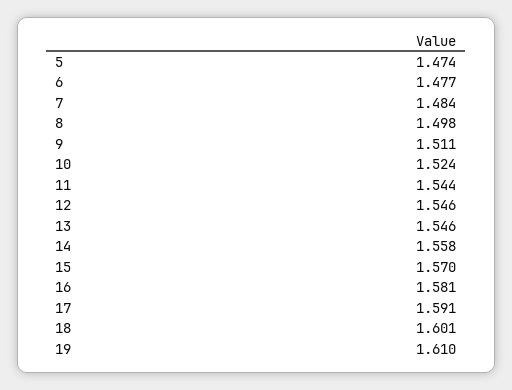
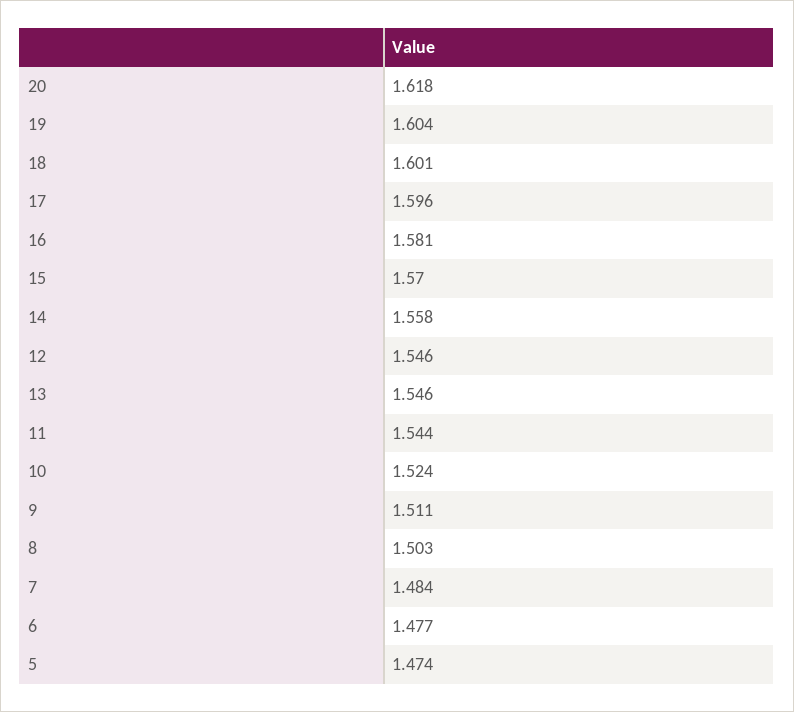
8: 1.498 -> 1.503
17: 1.591 -> 1.596
19: 1.61 -> 1.604
20: none -> 1.618

